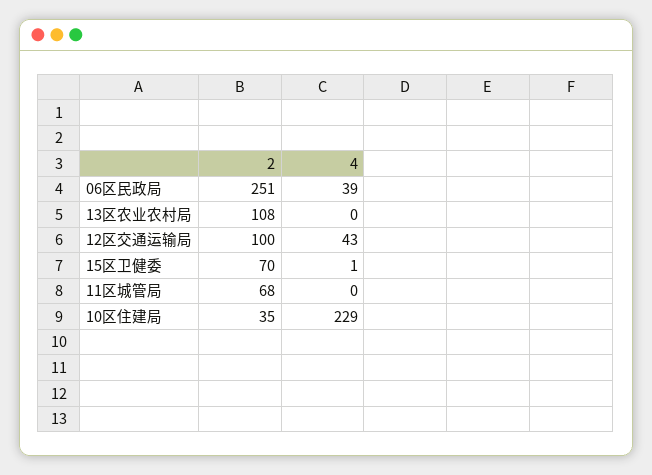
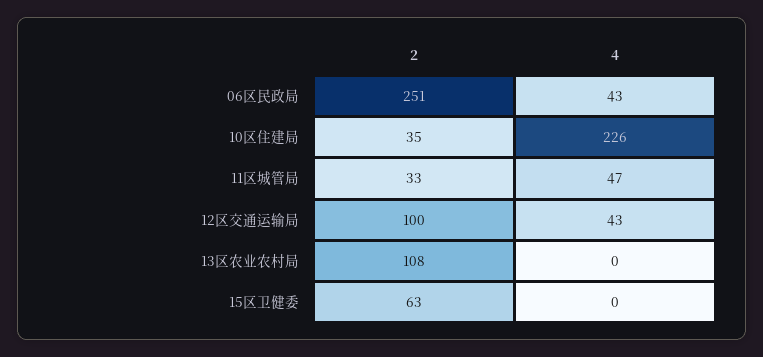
4, 06区民政局: 39 -> 43
2, 15区卫健委: 70 -> 63
4, 15区卫健委: 1 -> 0
2, 11区城管局: 68 -> 33
4, 11区城管局: 0 -> 47
4, 10区住建局: 229 -> 226

